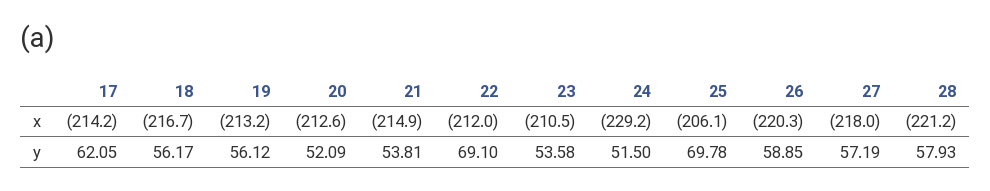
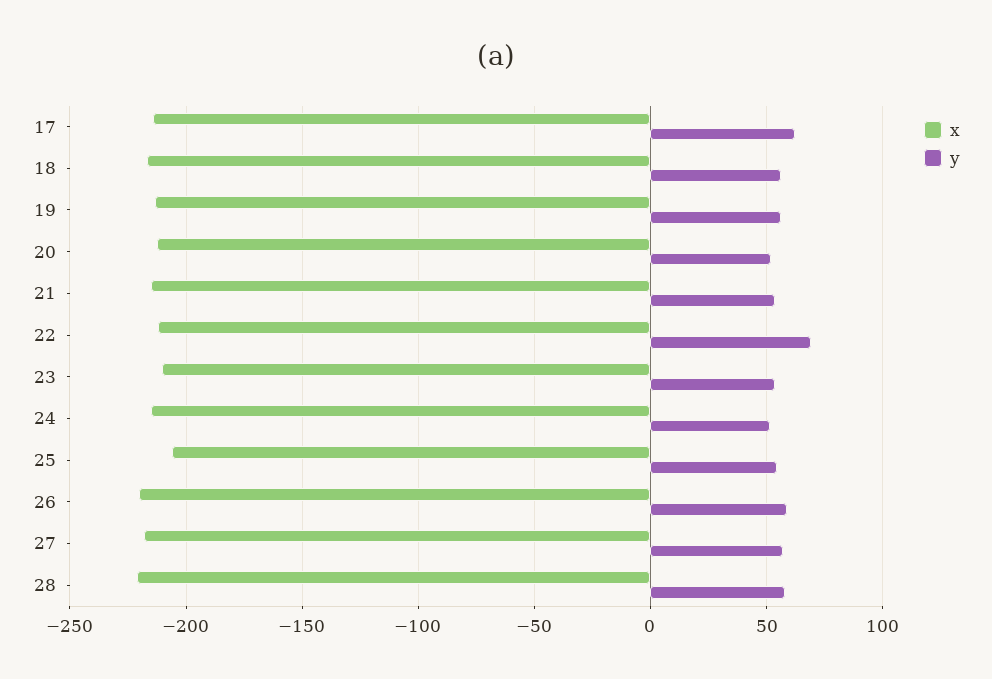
x, 24: -229.2 -> -215
y, 25: 69.78 -> 55

